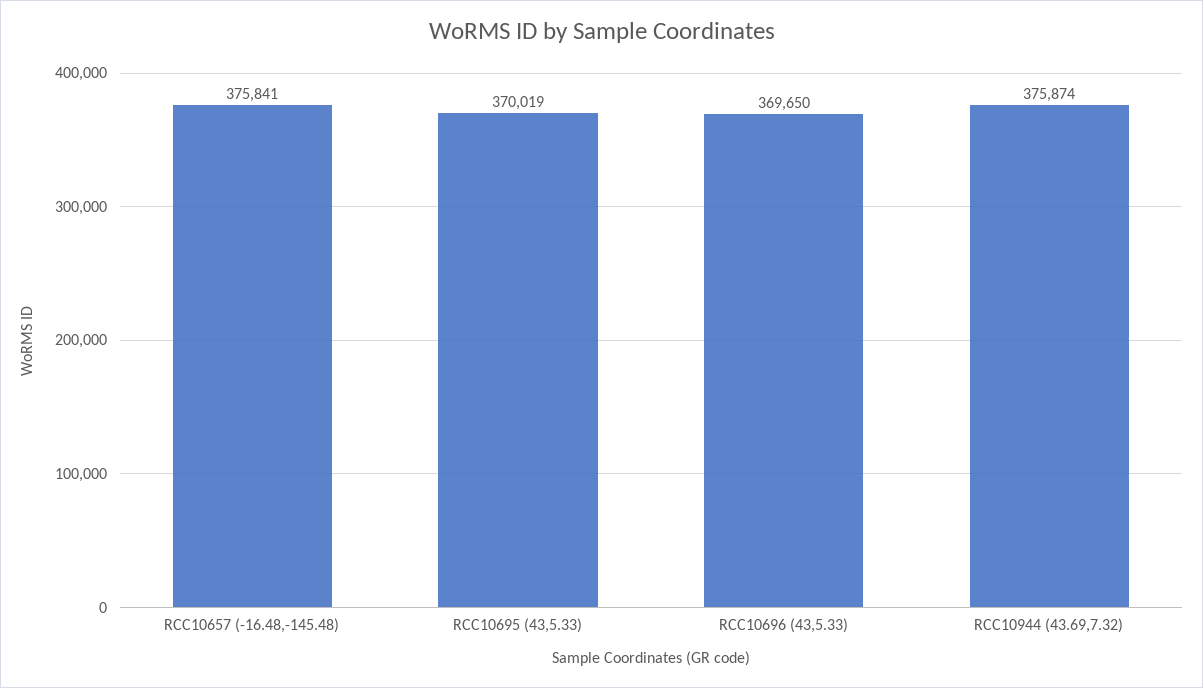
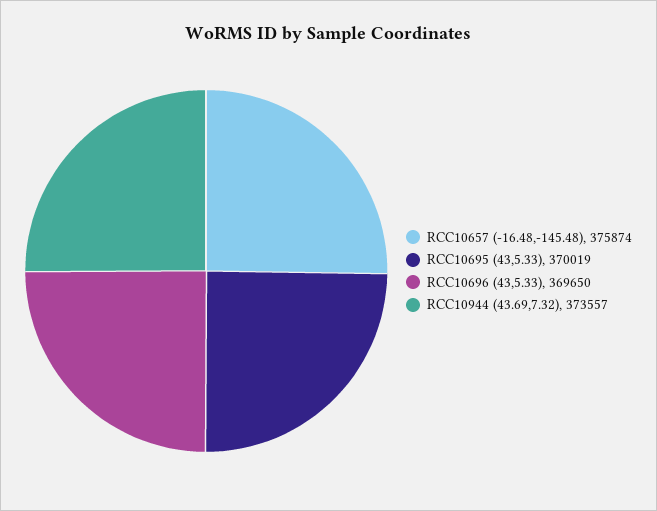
RCC10657 (-16.48,-145.48): 375841 -> 375874
RCC10944 (43.69,7.32): 375874 -> 373557

